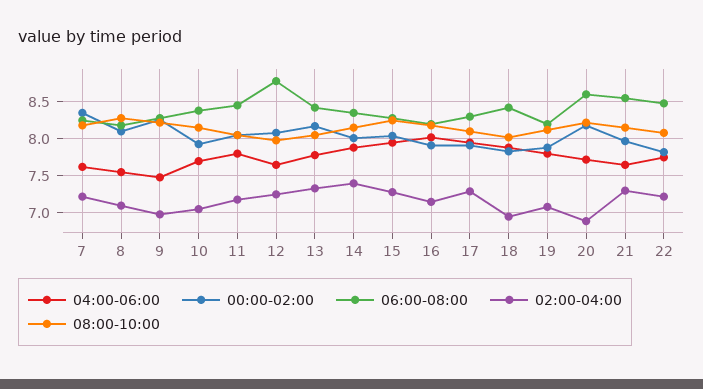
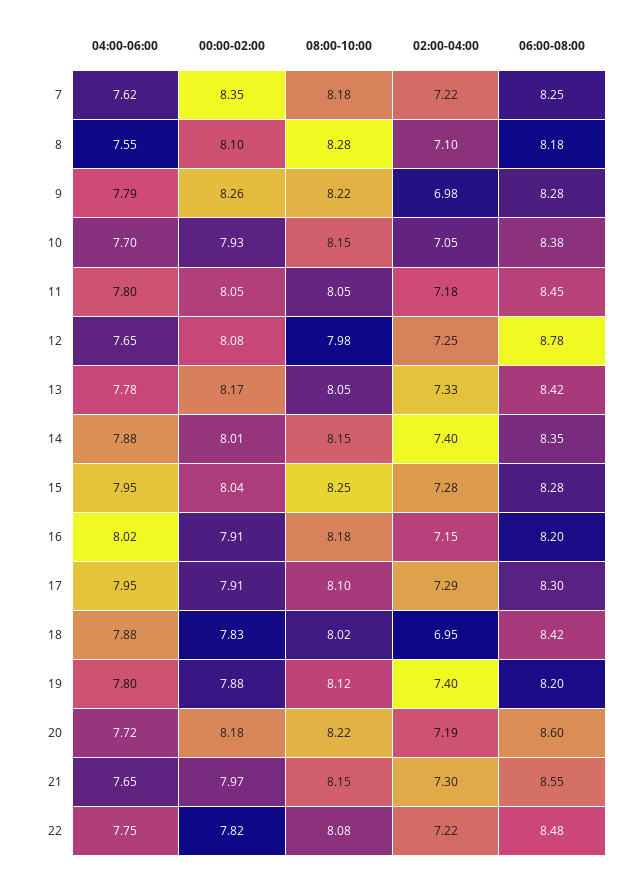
04:00-06:00, 9: 7.5 -> 7.79
02:00-04:00, 19: 7.1 -> 7.4
02:00-04:00, 20: 6.9 -> 7.19

